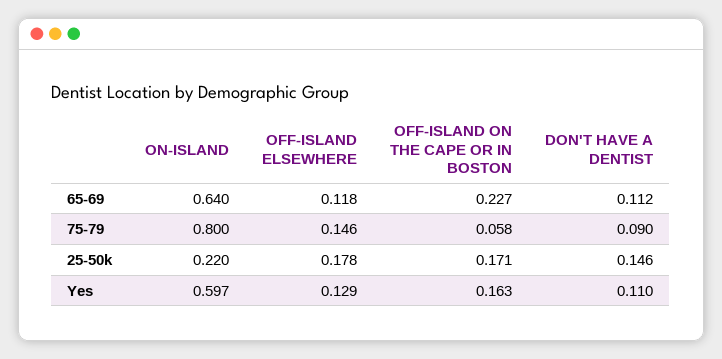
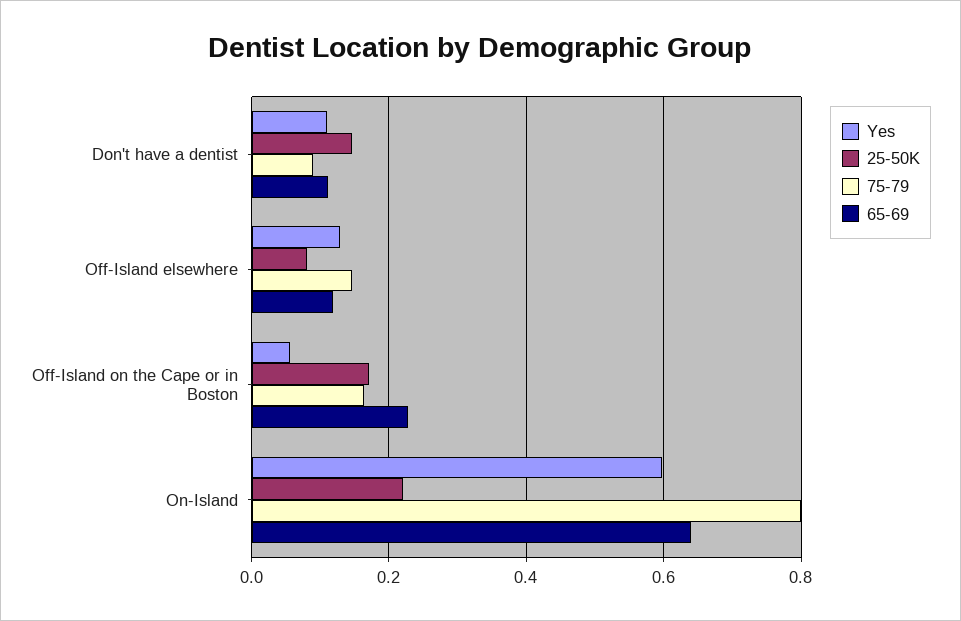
75-79, OFF-ISLAND ON THE CAPE OR IN BOSTON: 0.058 -> 0.16
25-50k, OFF-ISLAND ELSEWHERE: 0.178 -> 0.08
Yes, OFF-ISLAND ON THE CAPE OR IN BOSTON: 0.163 -> 0.06

